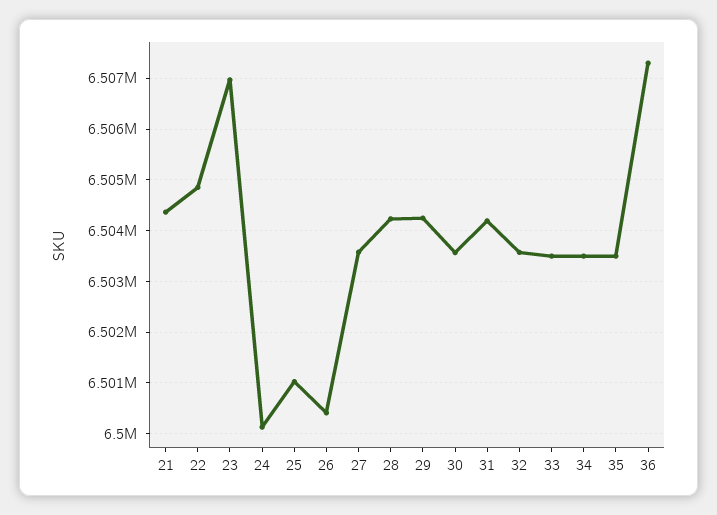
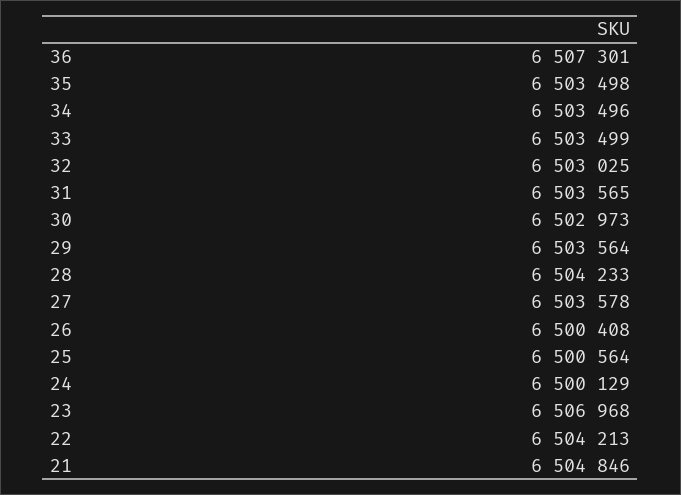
21: 6504400 -> 6504846
22: 6504800 -> 6504213
25: 6501000 -> 6500564
29: 6504200 -> 6503564
30: 6503600 -> 6502973
31: 6504200 -> 6503565
32: 6503600 -> 6503025

